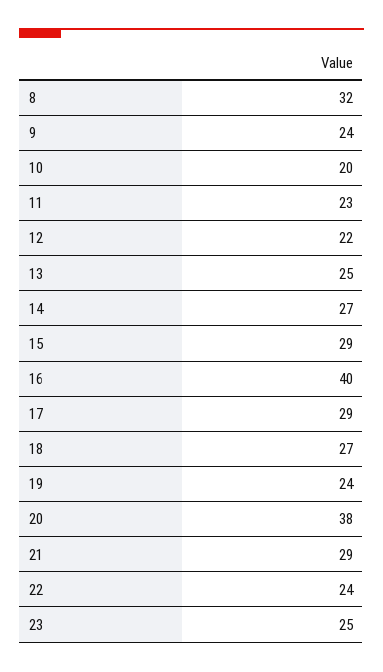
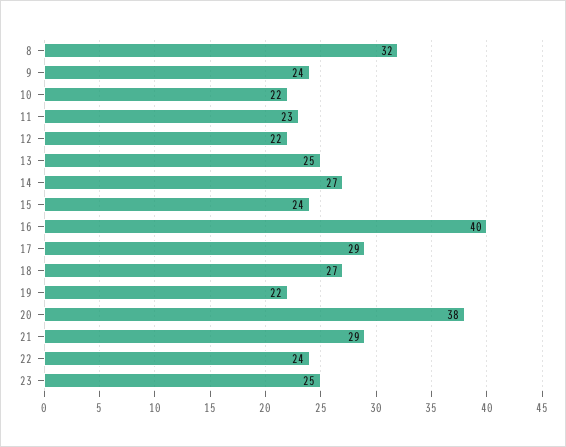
10: 20 -> 22
15: 29 -> 24
19: 24 -> 22

